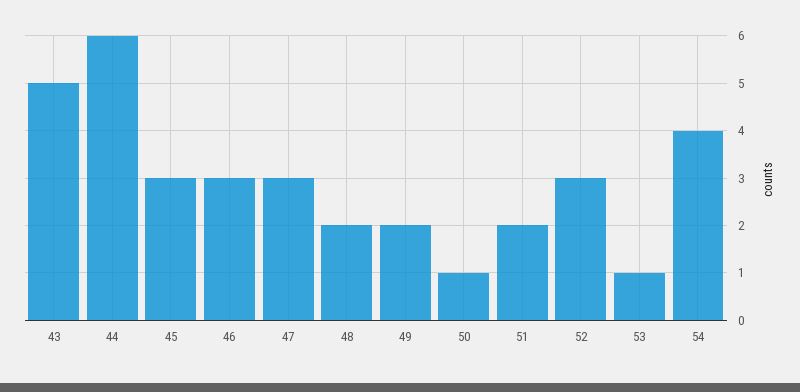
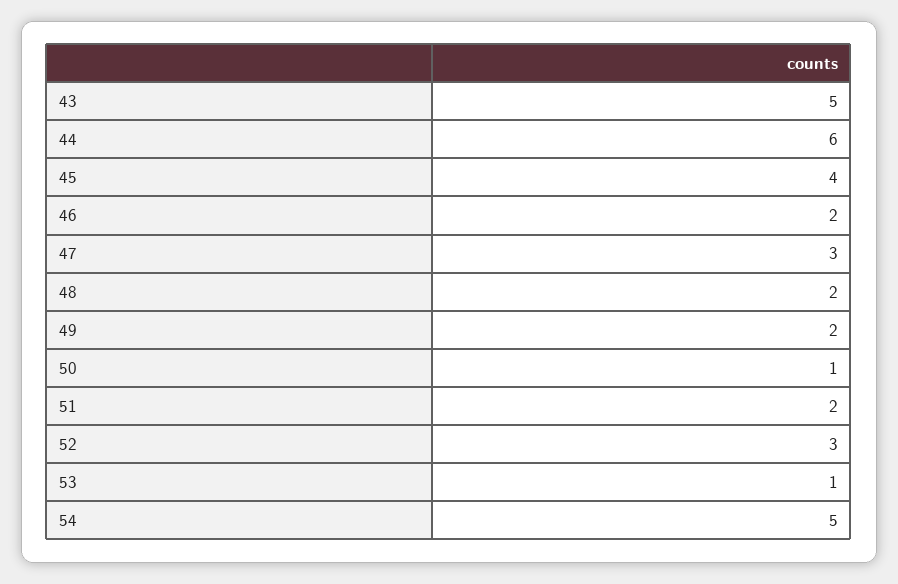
45: 3 -> 4
46: 3 -> 2
54: 4 -> 5

